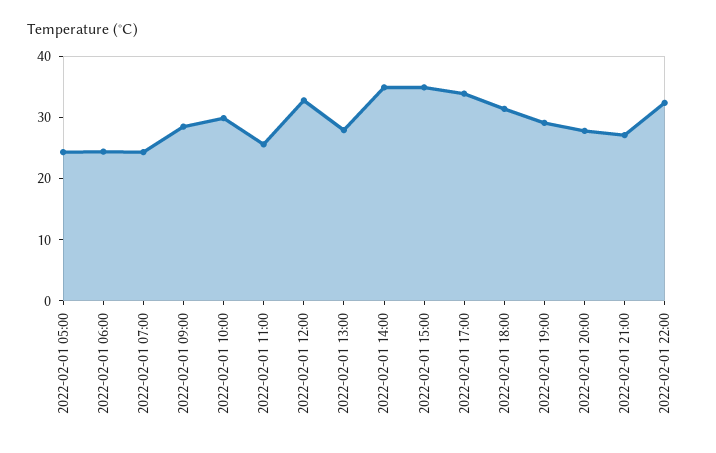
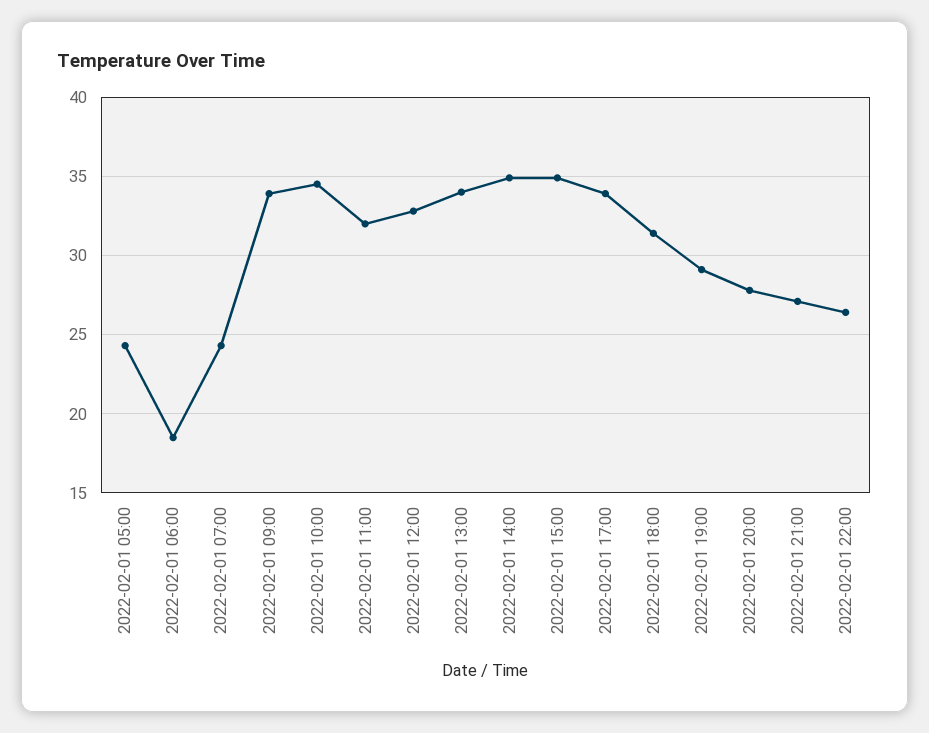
2022-02-01 06:00: 24 -> 18.5
2022-02-01 09:00: 28 -> 34
2022-02-01 10:00: 30 -> 34.5
2022-02-01 11:00: 26 -> 32
2022-02-01 13:00: 28 -> 34
2022-02-01 22:00: 32 -> 26.5

